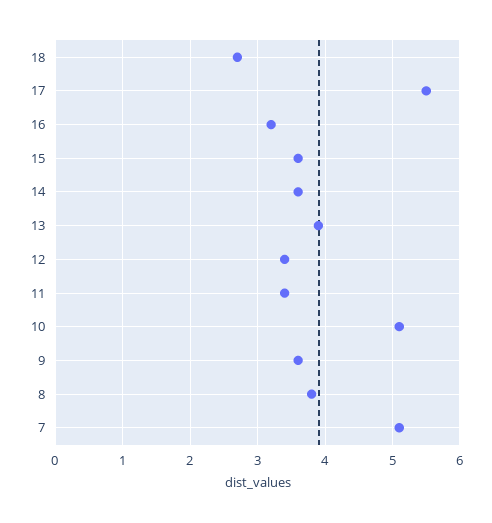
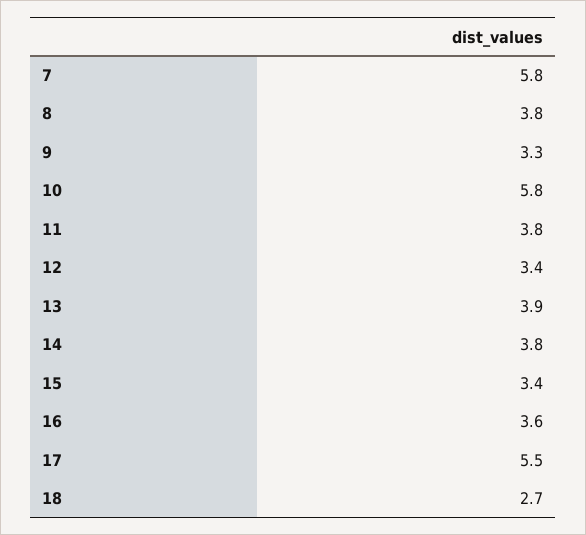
16: 3.2 -> 3.6
15: 3.6 -> 3.4
14: 3.6 -> 3.8
11: 3.4 -> 3.8
10: 5.1 -> 5.8
9: 3.6 -> 3.3
7: 5.1 -> 5.8

